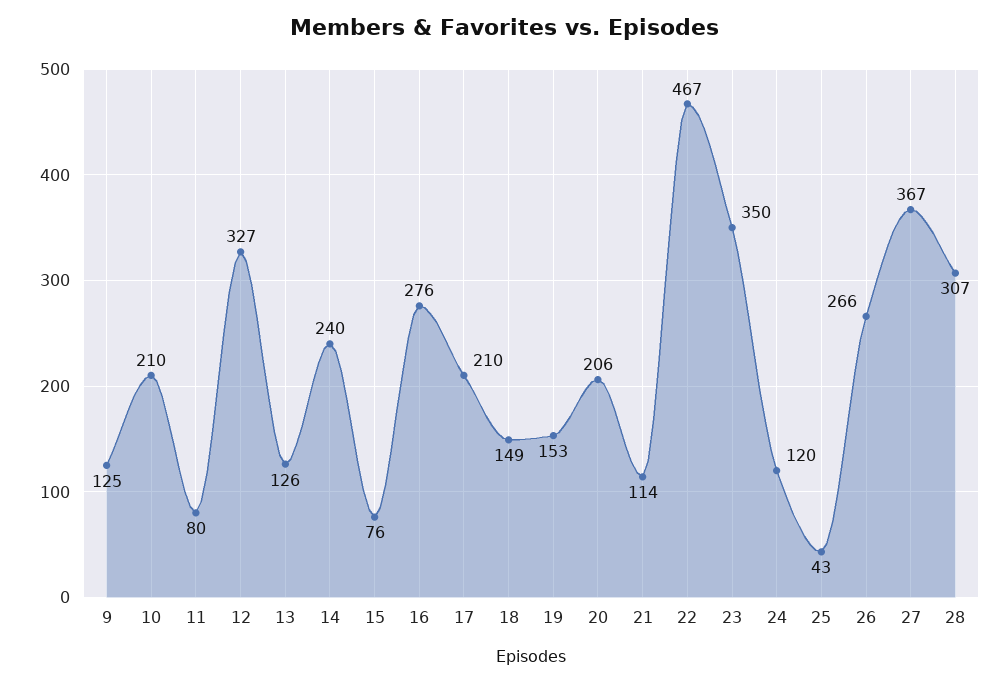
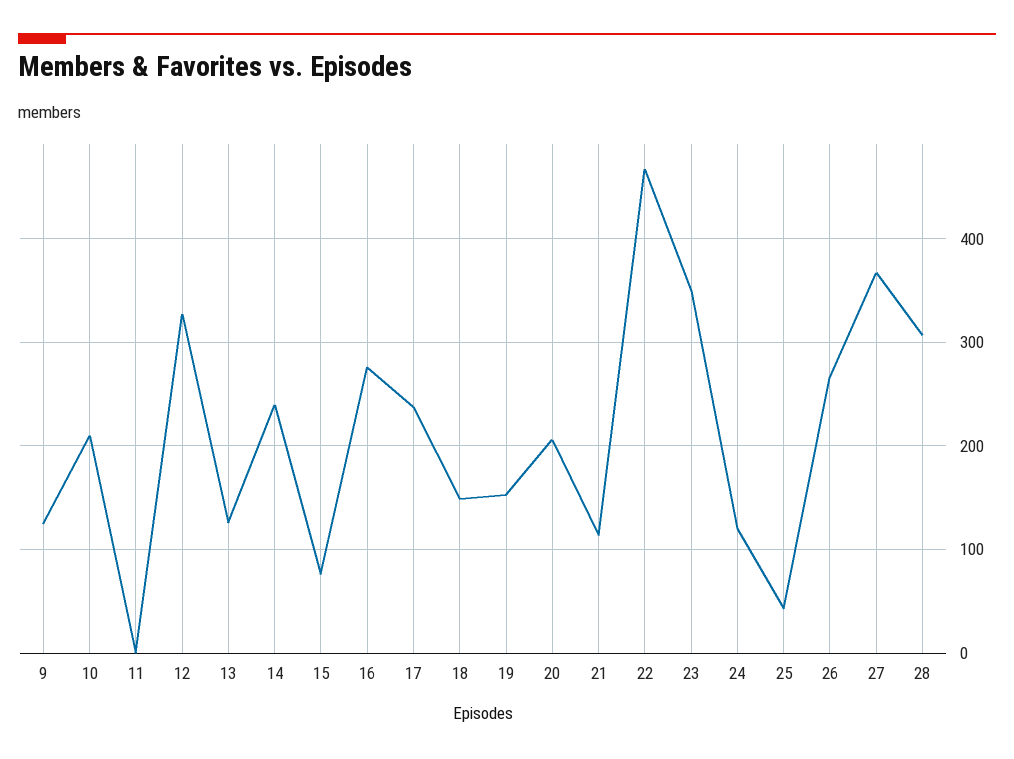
11: 80 -> 0
17: 210 -> 240

